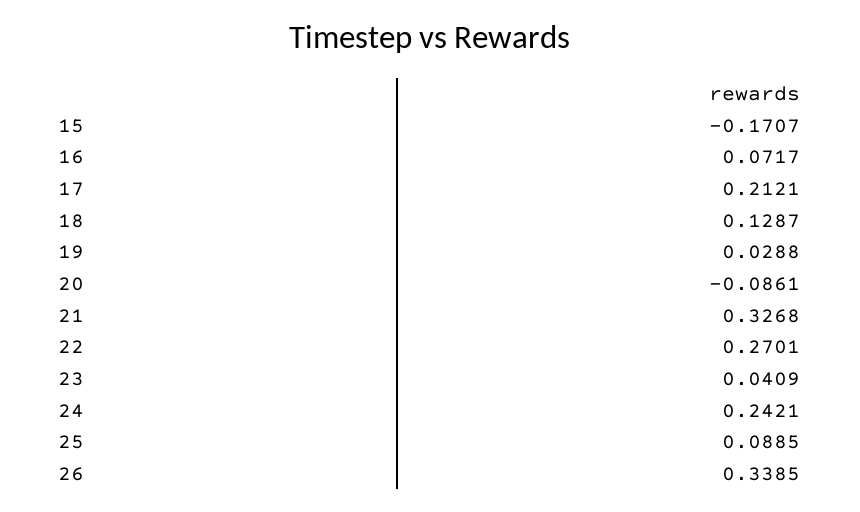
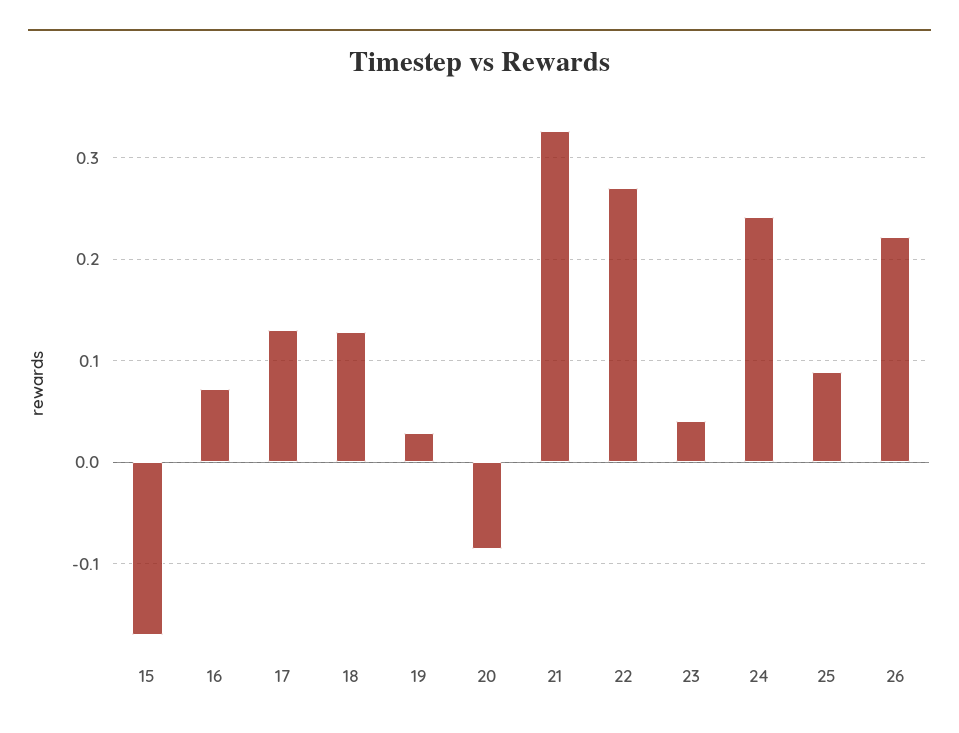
17: 0.2121 -> 0.13
26: 0.3385 -> 0.22

